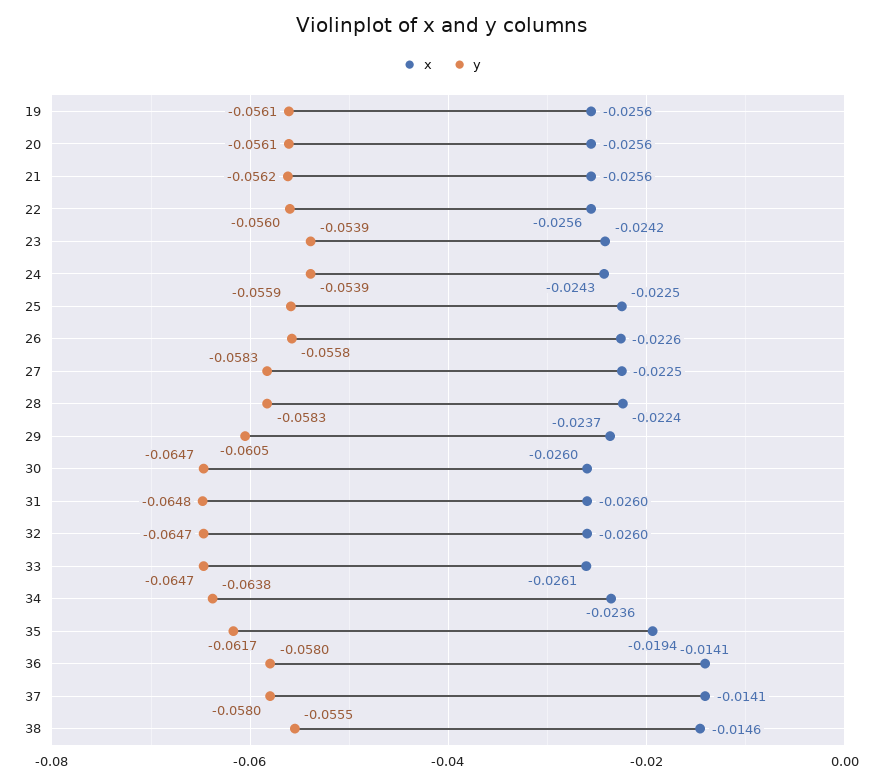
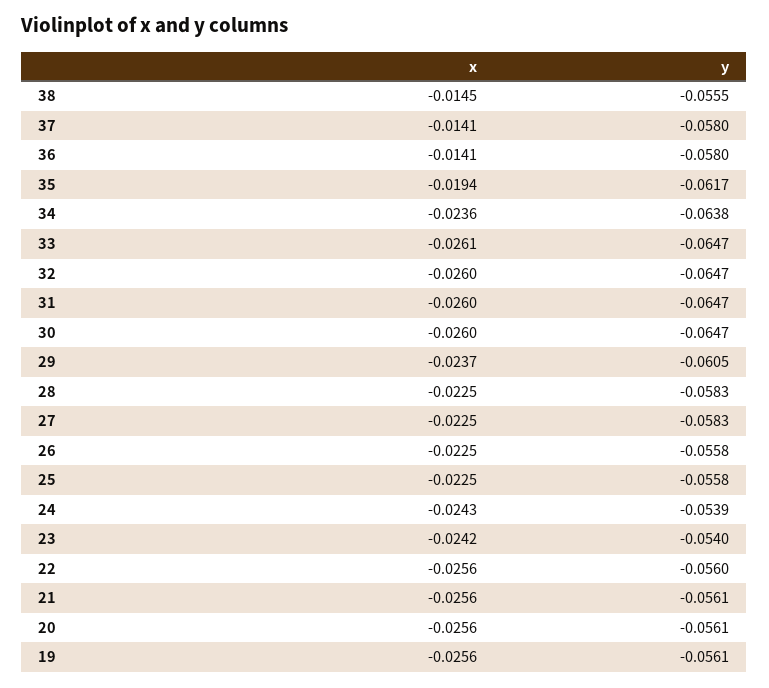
y, 21: -0.0562 -> -0.0561
y, 23: -0.0539 -> -0.054
y, 25: -0.0559 -> -0.0558
x, 26: -0.0226 -> -0.0225
x, 28: -0.0224 -> -0.0225
y, 31: -0.0648 -> -0.0647
x, 38: -0.0146 -> -0.0145

